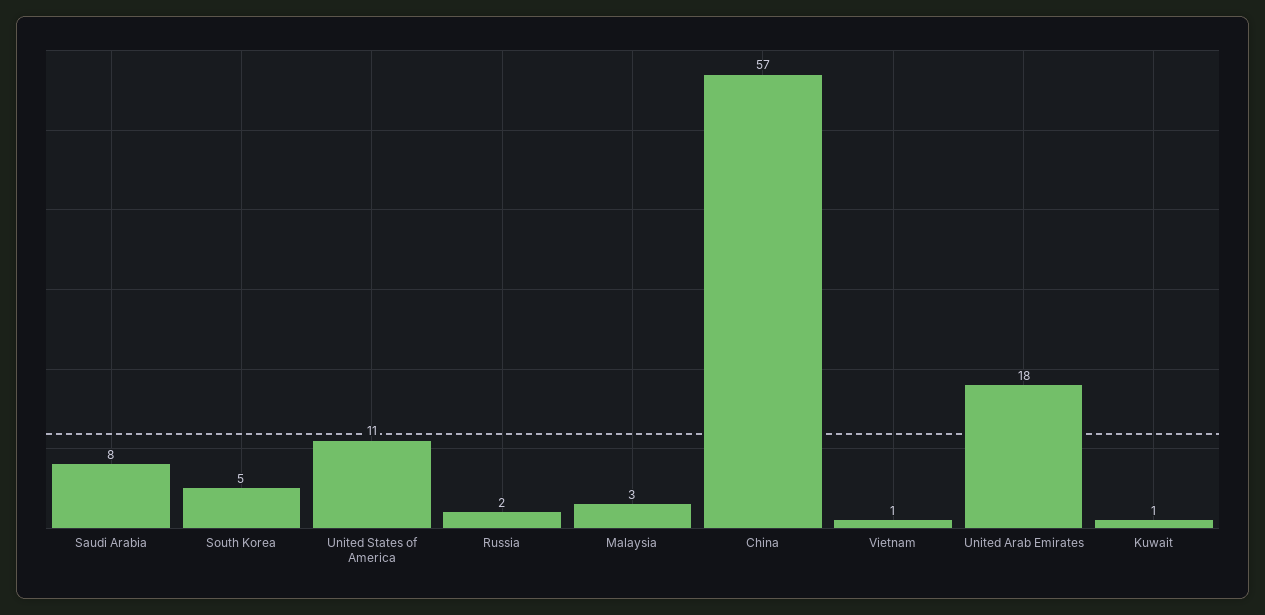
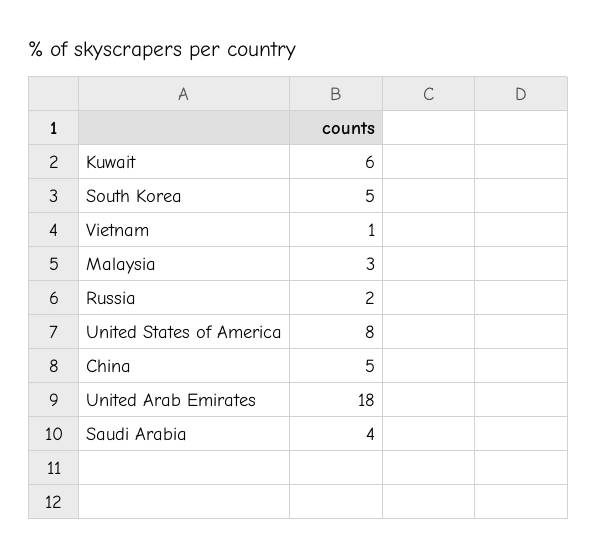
Saudi Arabia: 8 -> 4
United States of America: 11 -> 8
China: 57 -> 5
Kuwait: 1 -> 6

